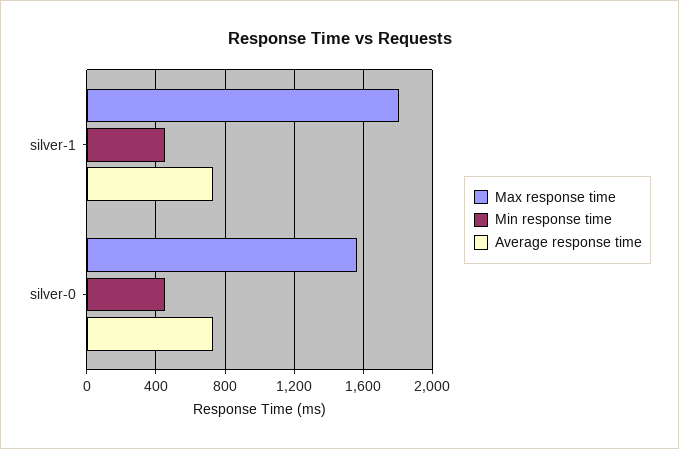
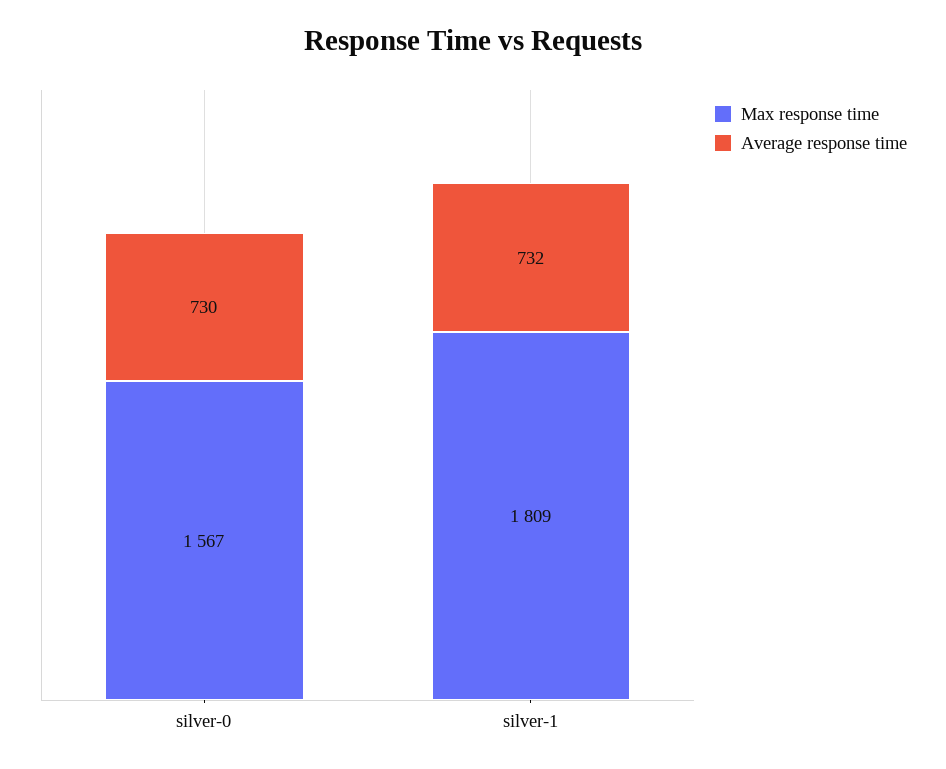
Min response time, silver-1: 450 -> none
Min response time, silver-0: 450 -> none

